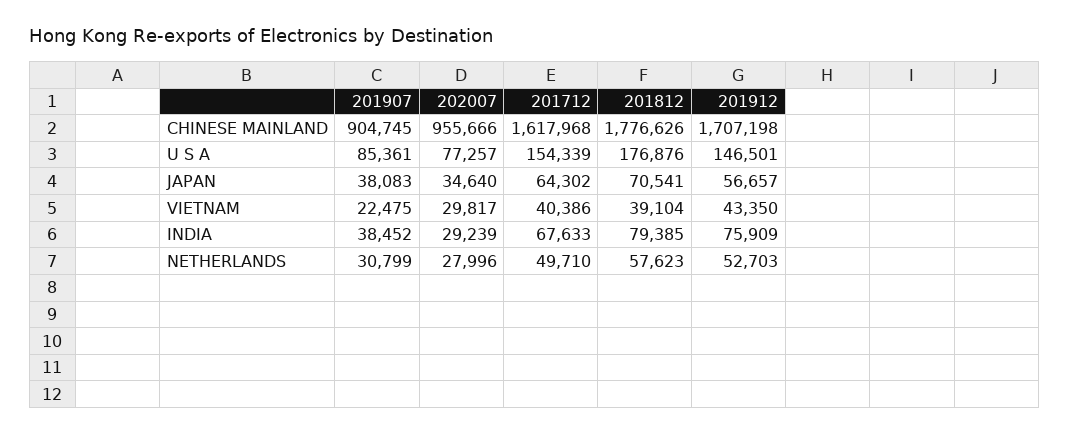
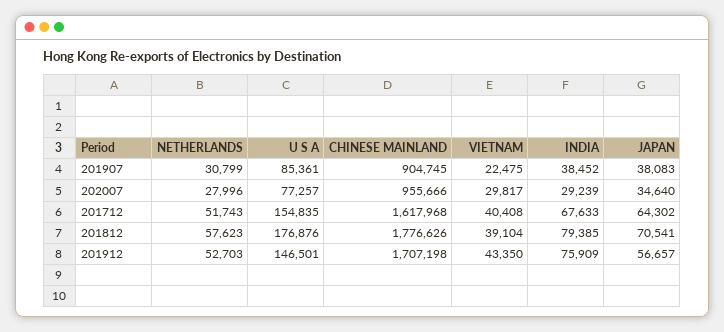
201712, U S A: 154339 -> 154835
201712, VIETNAM: 40386 -> 40408
201712, NETHERLANDS: 49710 -> 51743

